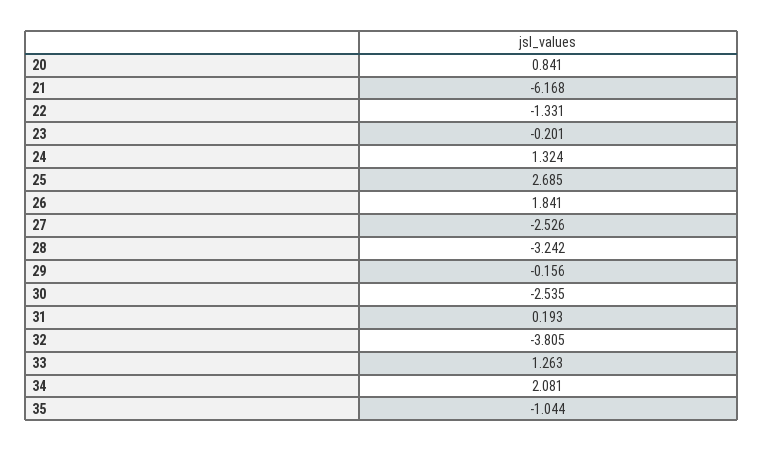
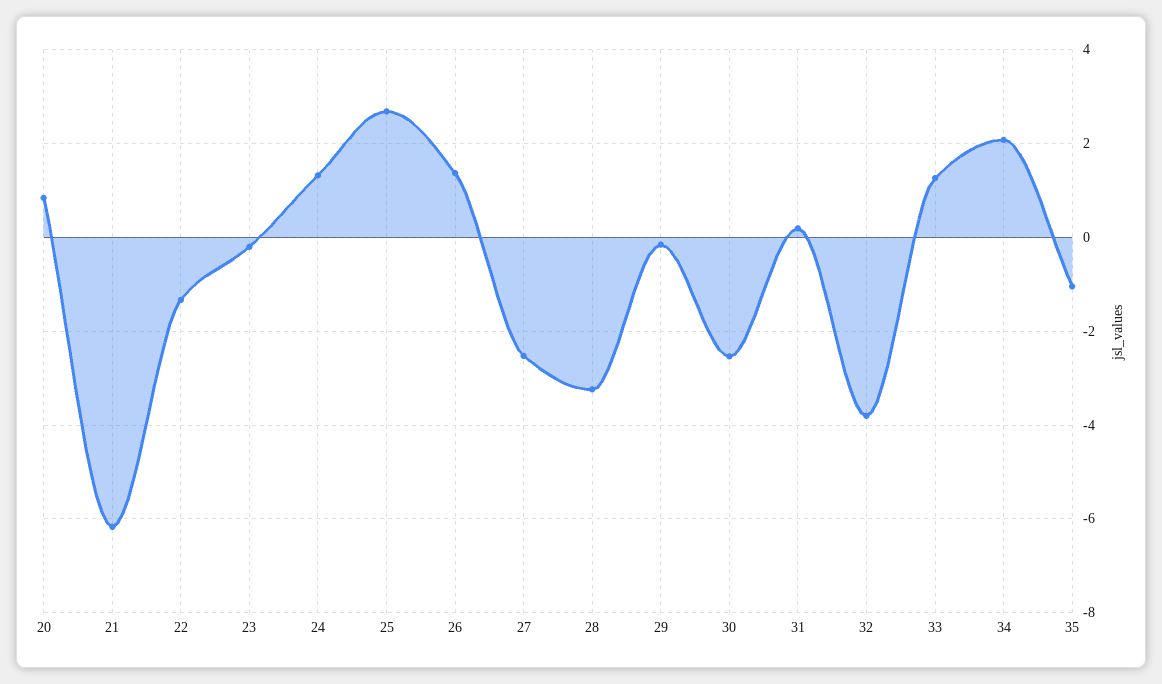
26: 1.841 -> 1.4

